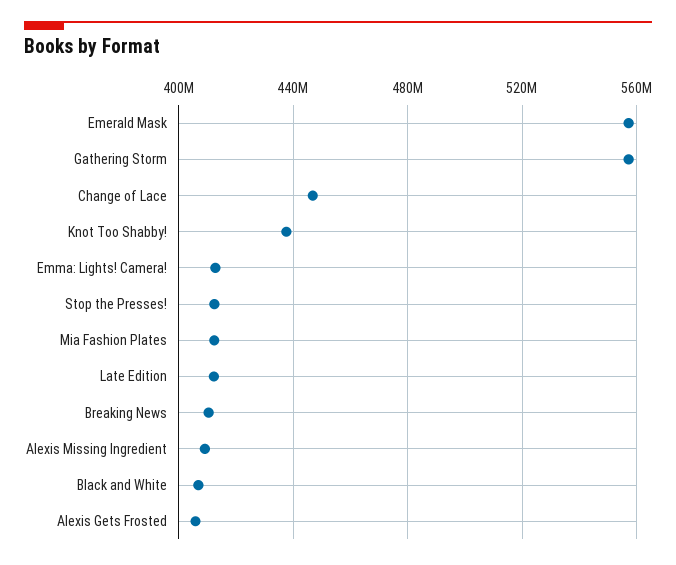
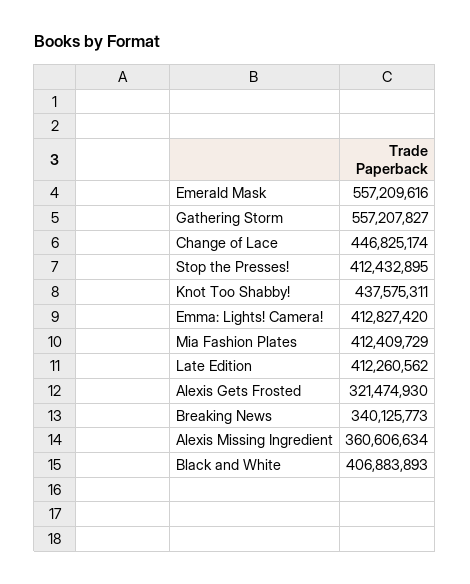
Breaking News: 410000000 -> 340125773
Alexis Missing Ingredient: 410000000 -> 360606634
Alexis Gets Frosted: 405000000 -> 321474930

